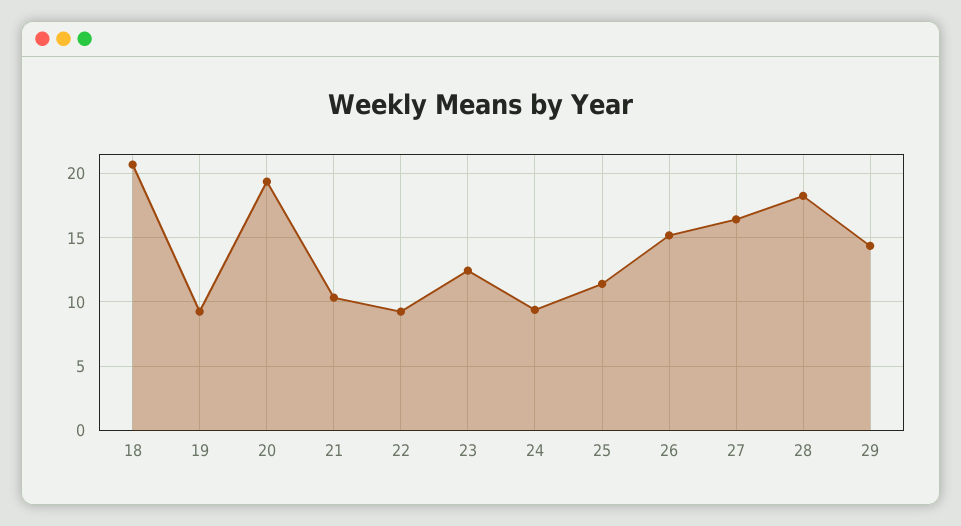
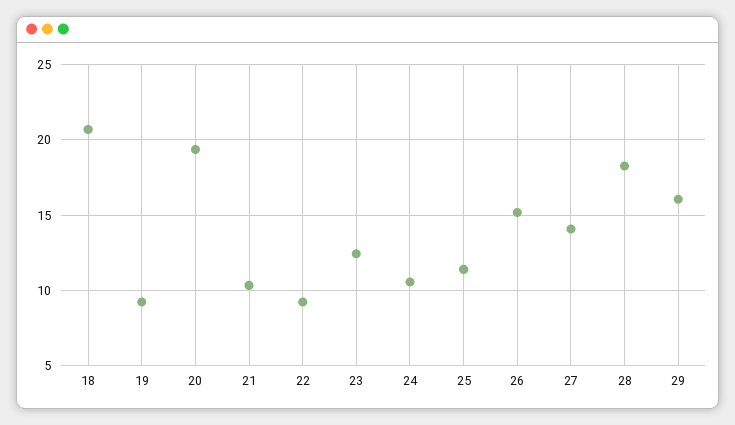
24: 9.5 -> 10.5
27: 16.5 -> 14
29: 14.5 -> 16

